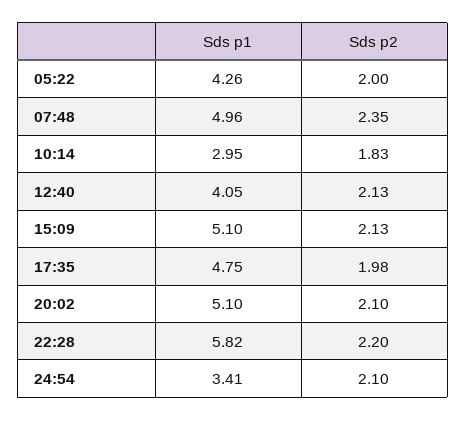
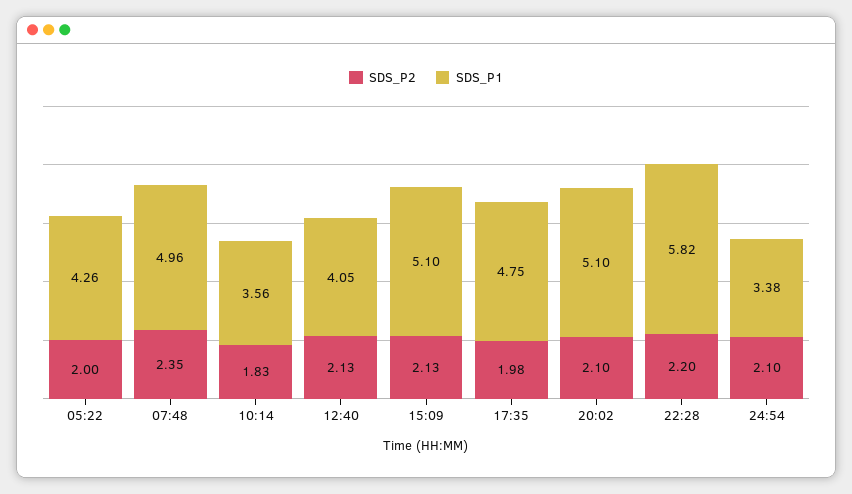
Sds p1, 10:14: 2.95 -> 3.56
Sds p1, 24:54: 3.41 -> 3.38

